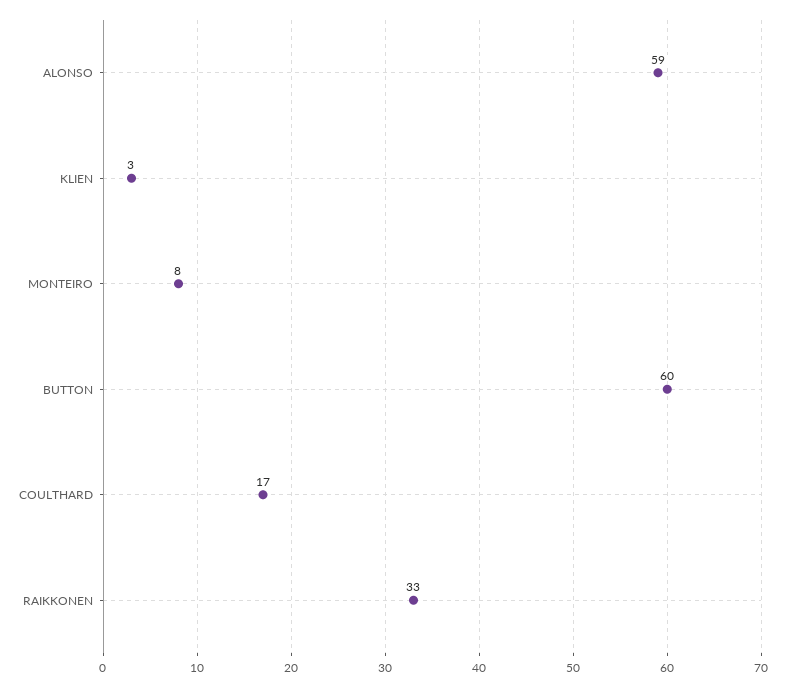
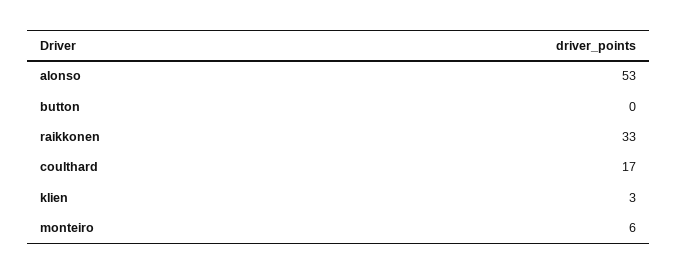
ALONSO: 59 -> 53
MONTEIRO: 8 -> 6
BUTTON: 60 -> 0

